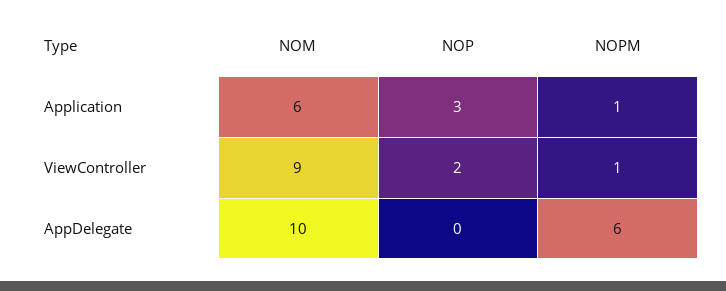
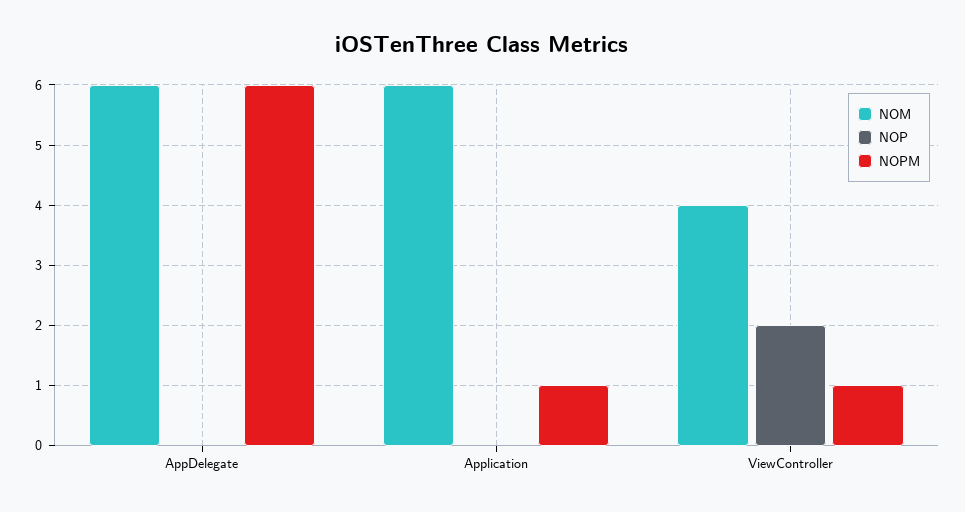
NOP, Application: 3 -> 0
NOM, ViewController: 9 -> 4
NOM, AppDelegate: 10 -> 6

